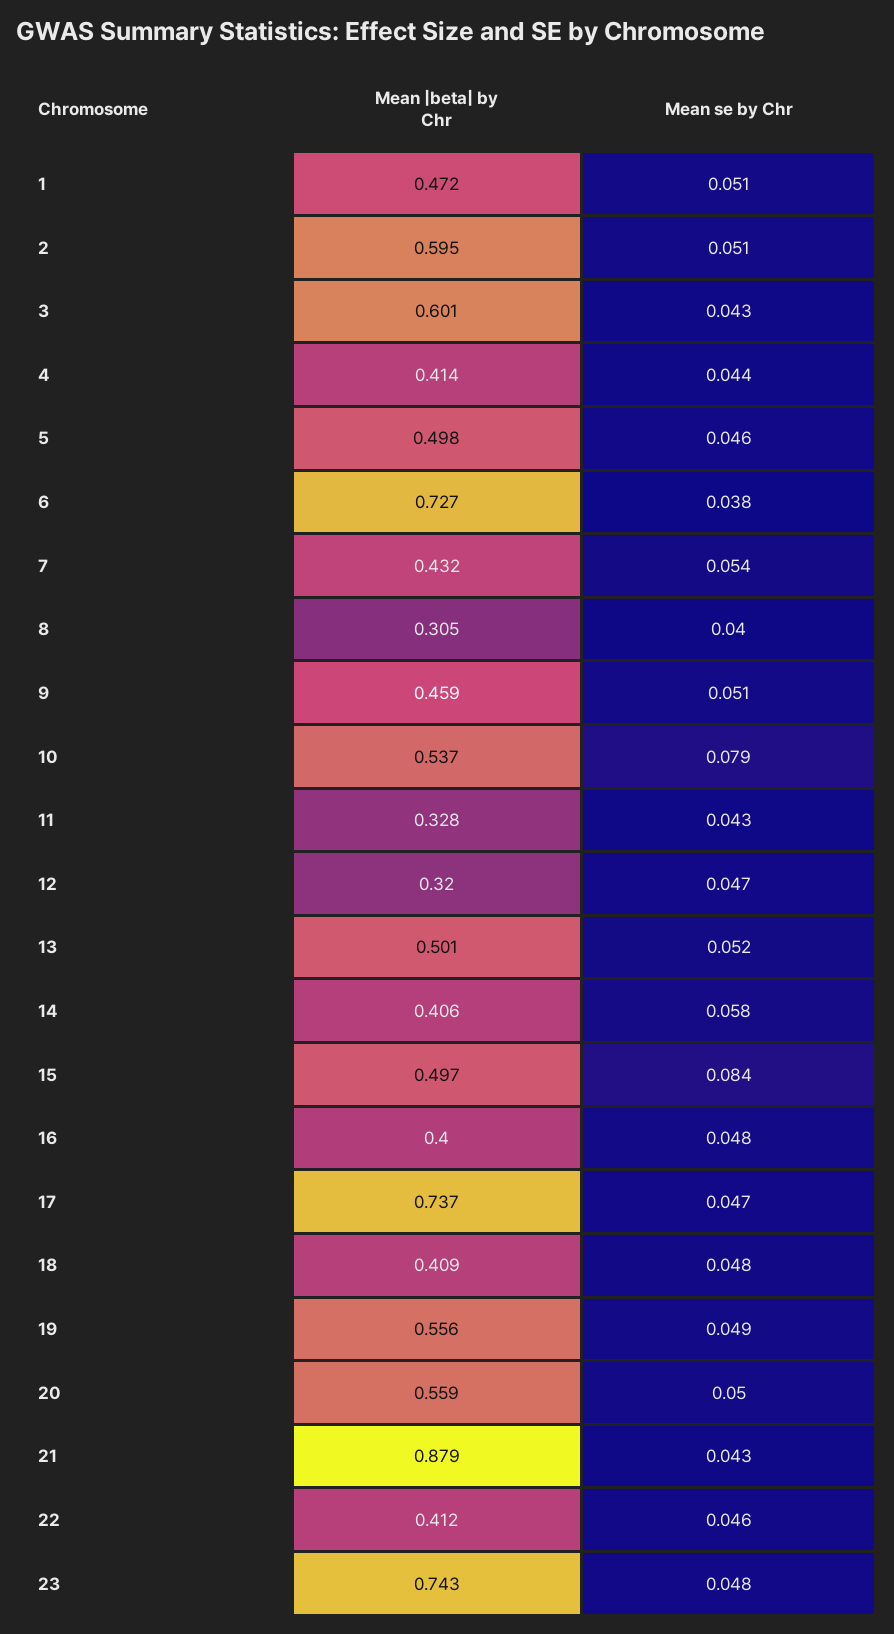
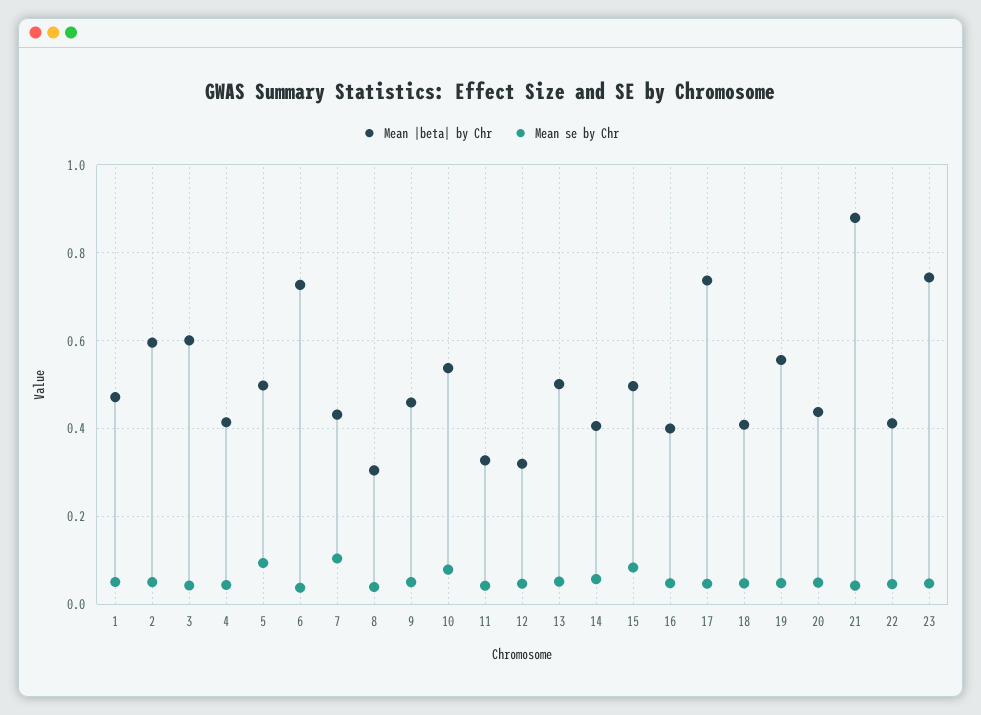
Mean se by Chr, 5: 0.046 -> 0.1
Mean se by Chr, 7: 0.054 -> 0.1
Mean |beta| by Chr, 20: 0.559 -> 0.44

